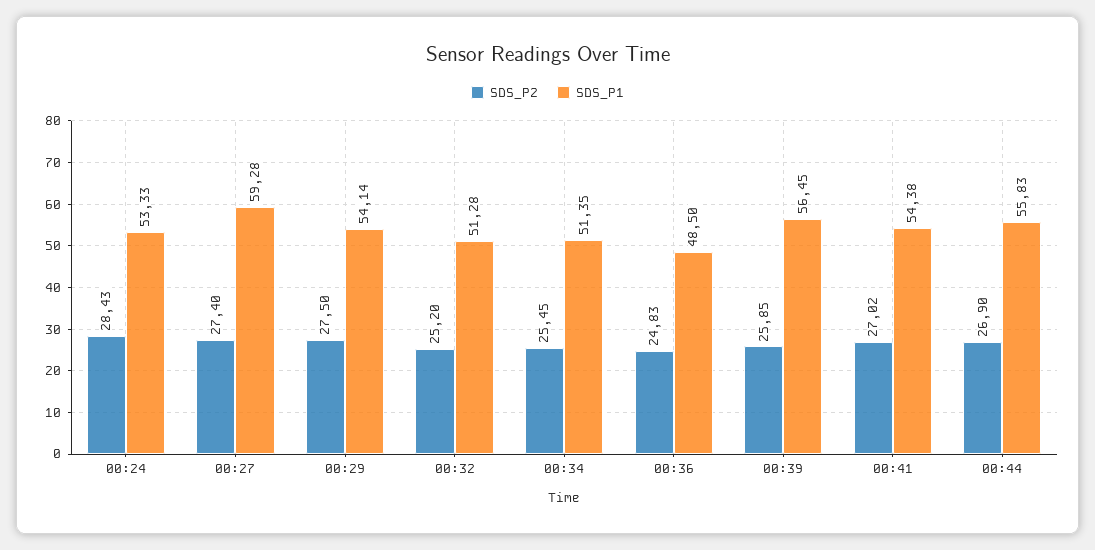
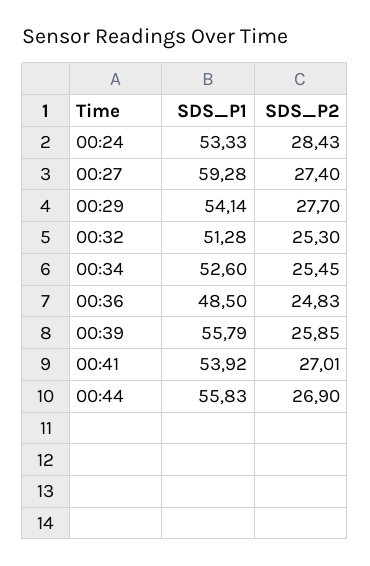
SDS_P2, 00:29: 27.5 -> 27.7
SDS_P2, 00:32: 25.2 -> 25.3
SDS_P1, 00:34: 51.35 -> 52.6
SDS_P1, 00:39: 56.45 -> 55.79
SDS_P2, 00:41: 27.02 -> 27.01
SDS_P1, 00:41: 54.38 -> 53.92

